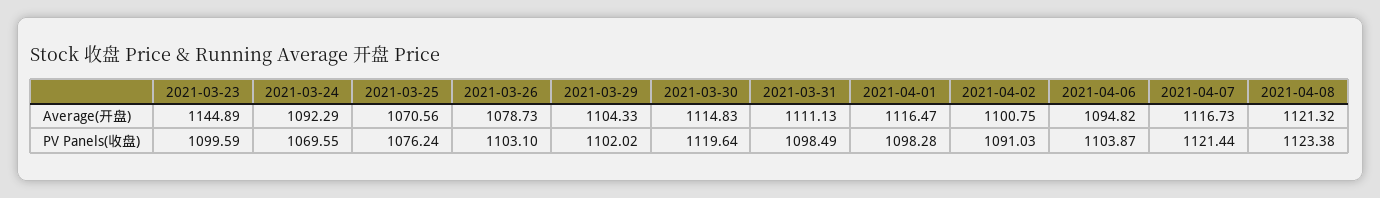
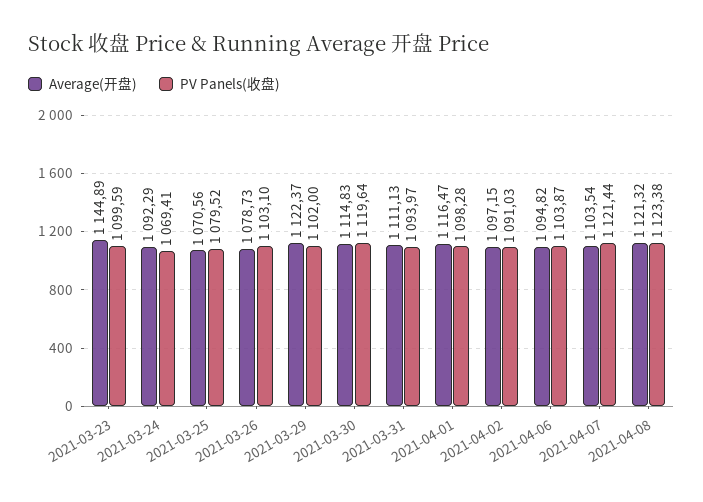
Average(开盘), 2021-03-29: 1104.33 -> 1122.37
Average(开盘), 2021-04-02: 1100.75 -> 1097.15
Average(开盘), 2021-04-07: 1116.73 -> 1103.54
PV Panels(收盘), 2021-03-24: 1069.55 -> 1069.41
PV Panels(收盘), 2021-03-25: 1076.24 -> 1079.52
PV Panels(收盘), 2021-03-29: 1102.02 -> 1102
PV Panels(收盘), 2021-03-31: 1098.49 -> 1093.97

